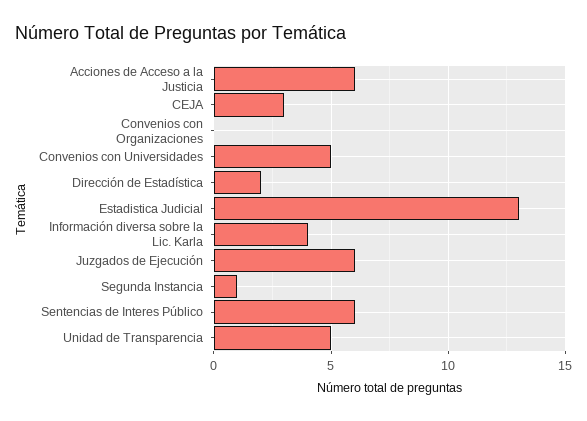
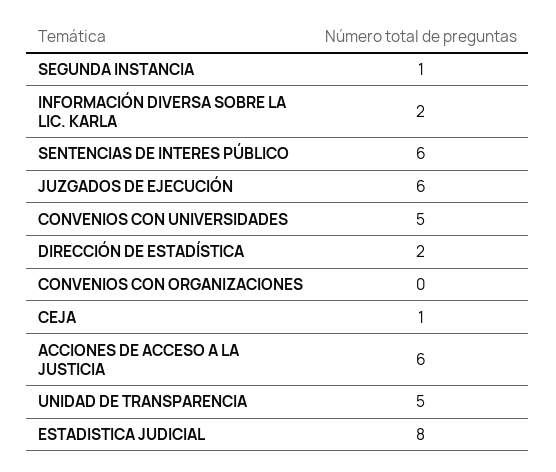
CEJA: 3 -> 1
Estadistica Judicial: 13 -> 8
Información diversa sobre la Lic. Karla: 4 -> 2

